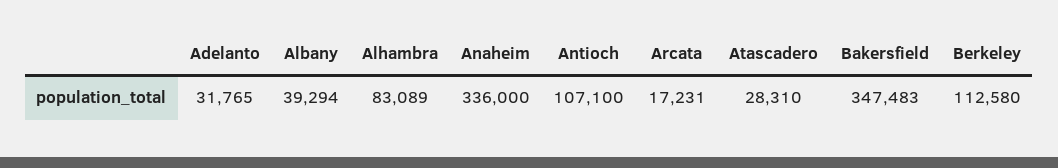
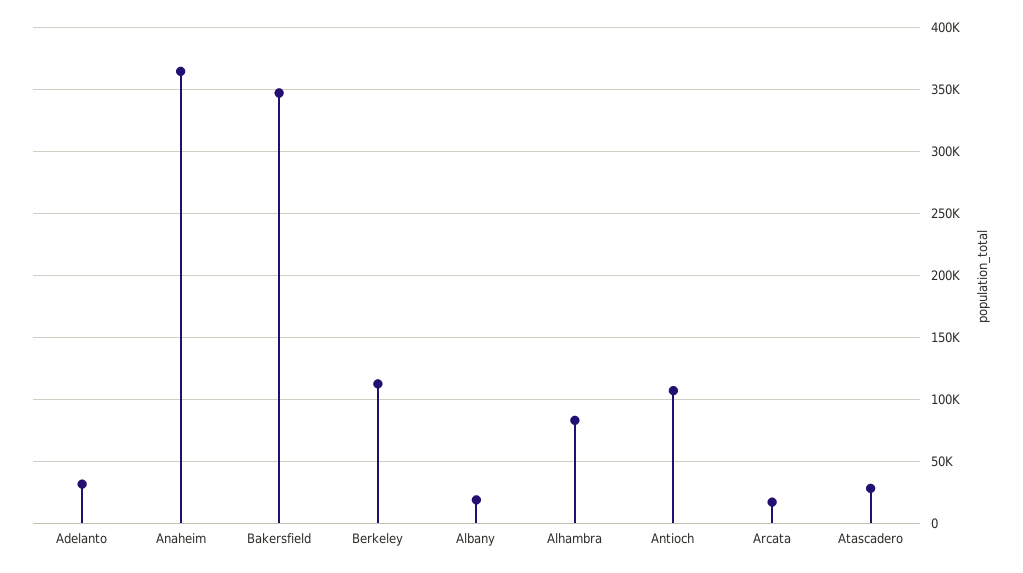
Albany: 39294 -> 20000
Anaheim: 336000 -> 365000

